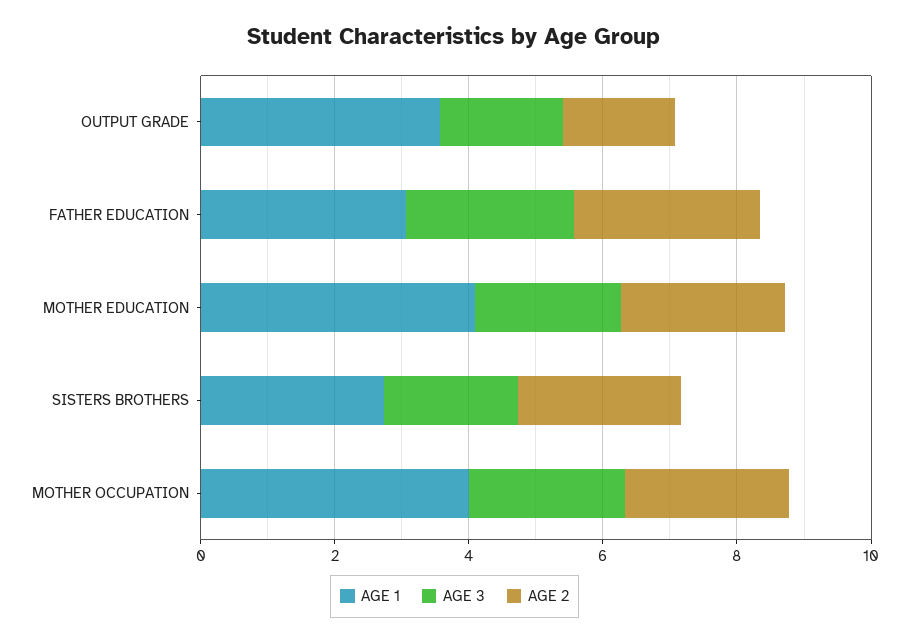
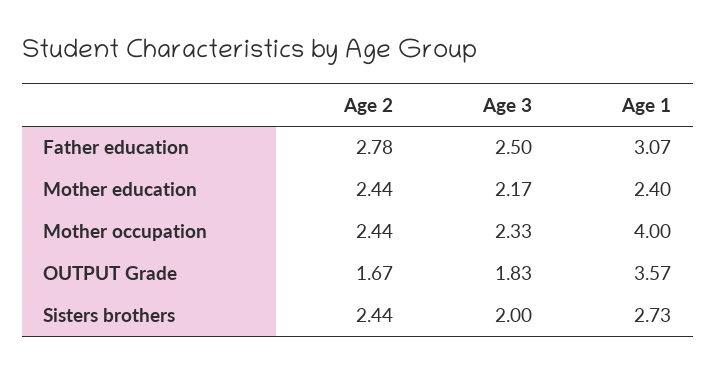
AGE 1, MOTHER EDUCATION: 4 -> 2.4

